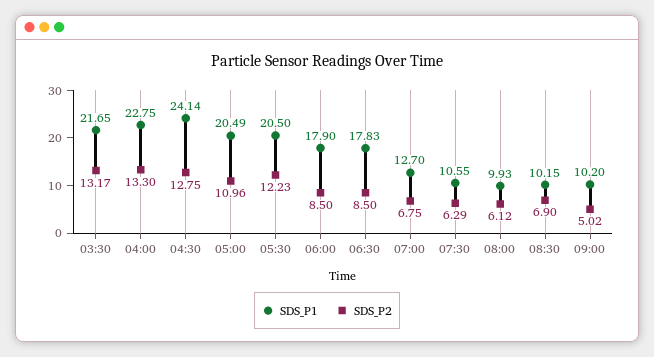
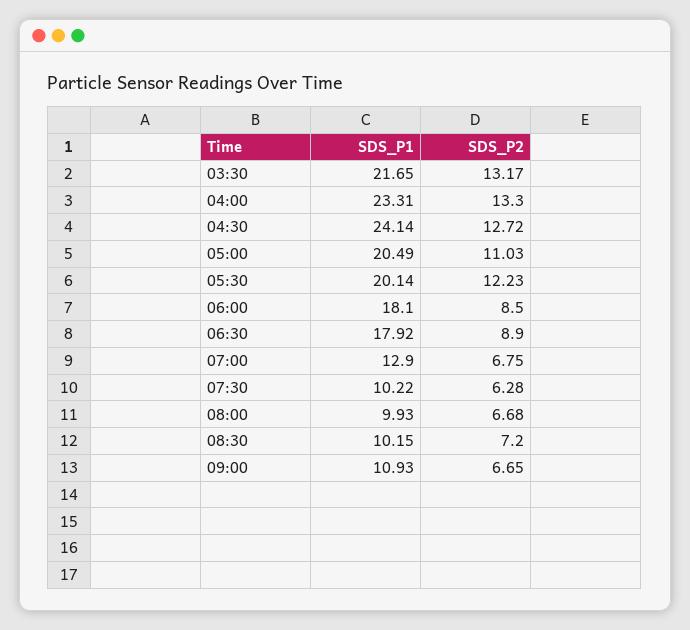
SDS_P1, 04:00: 22.75 -> 23.31
SDS_P2, 04:30: 12.75 -> 12.72
SDS_P2, 05:00: 10.96 -> 11.03
SDS_P1, 05:30: 20.5 -> 20.14
SDS_P1, 06:00: 17.9 -> 18.1
SDS_P1, 06:30: 17.83 -> 17.92
SDS_P2, 06:30: 8.5 -> 8.9
SDS_P1, 07:00: 12.7 -> 12.9
SDS_P1, 07:30: 10.55 -> 10.22
SDS_P2, 07:30: 6.29 -> 6.28
SDS_P2, 08:00: 6.12 -> 6.68
SDS_P2, 08:30: 6.9 -> 7.2
SDS_P1, 09:00: 10.2 -> 10.93
SDS_P2, 09:00: 5.02 -> 6.65

